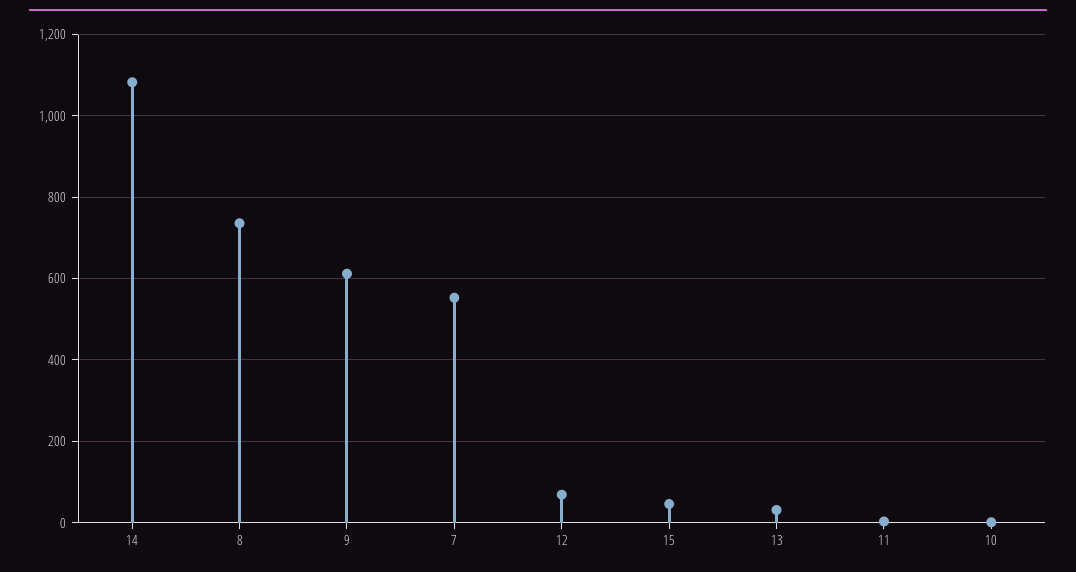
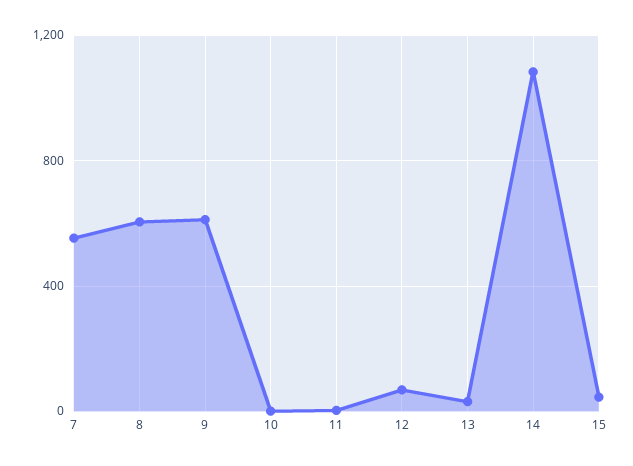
8: 740 -> 600

